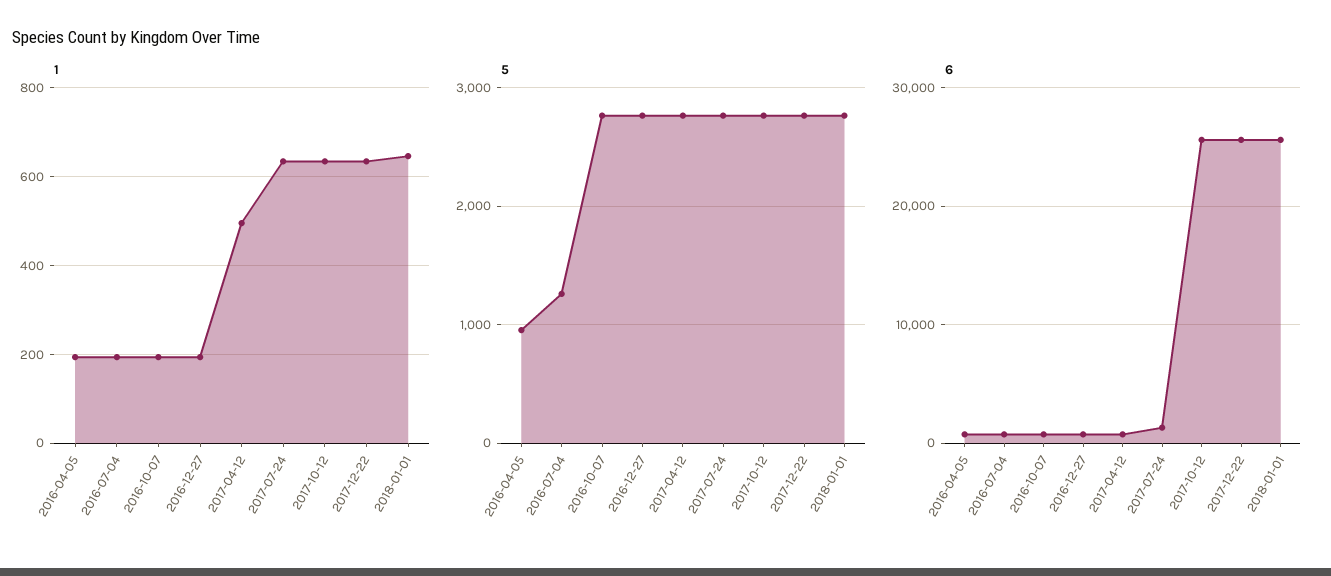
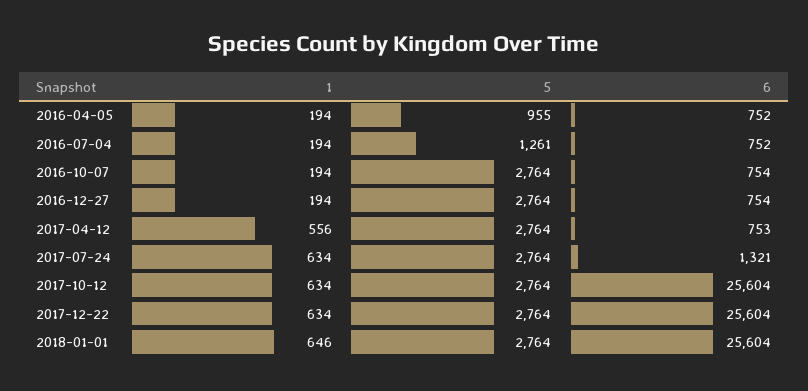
1, 2017-04-12: 500 -> 556

